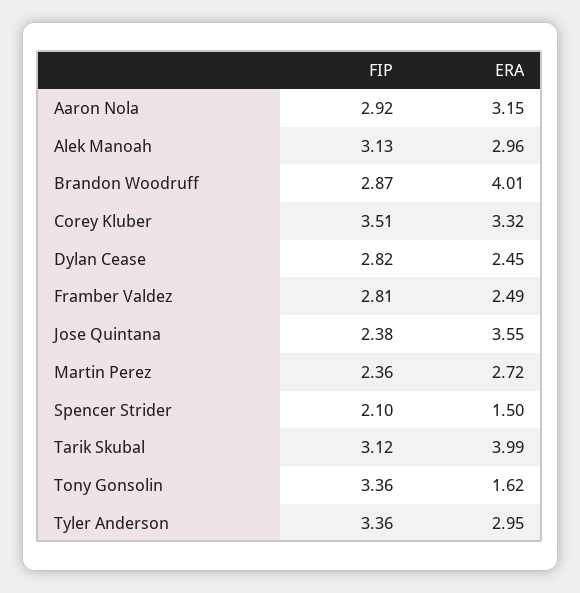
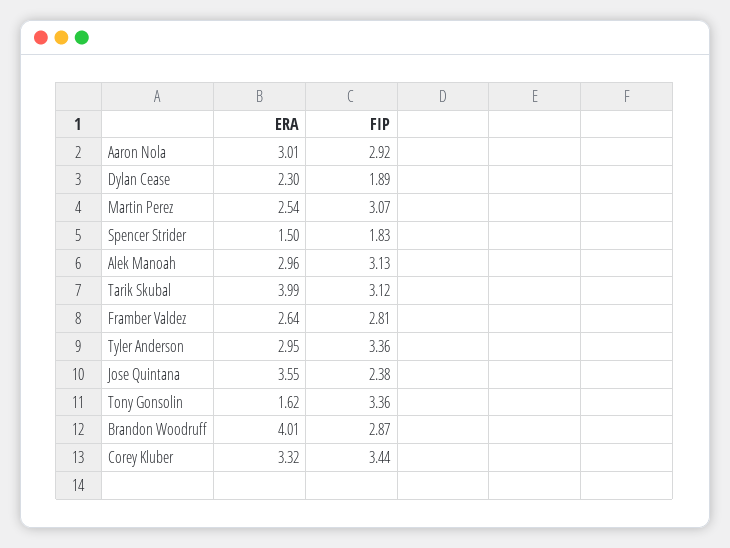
ERA, Aaron Nola: 3.15 -> 3.01
FIP, Corey Kluber: 3.51 -> 3.44
FIP, Dylan Cease: 2.82 -> 1.89
ERA, Dylan Cease: 2.45 -> 2.3
ERA, Framber Valdez: 2.49 -> 2.64
FIP, Martin Perez: 2.36 -> 3.07
ERA, Martin Perez: 2.72 -> 2.54
FIP, Spencer Strider: 2.1 -> 1.83

